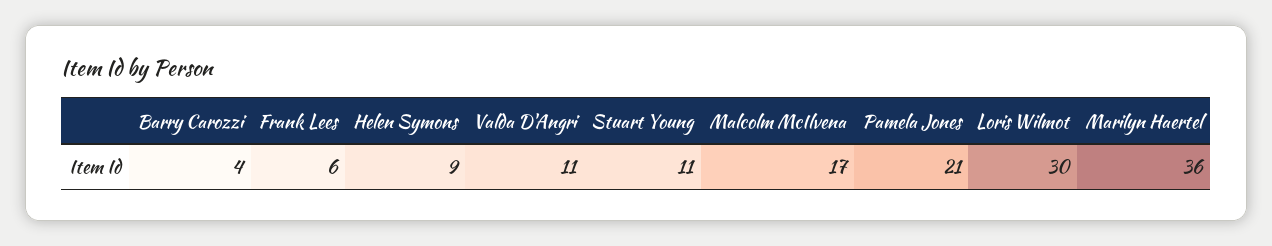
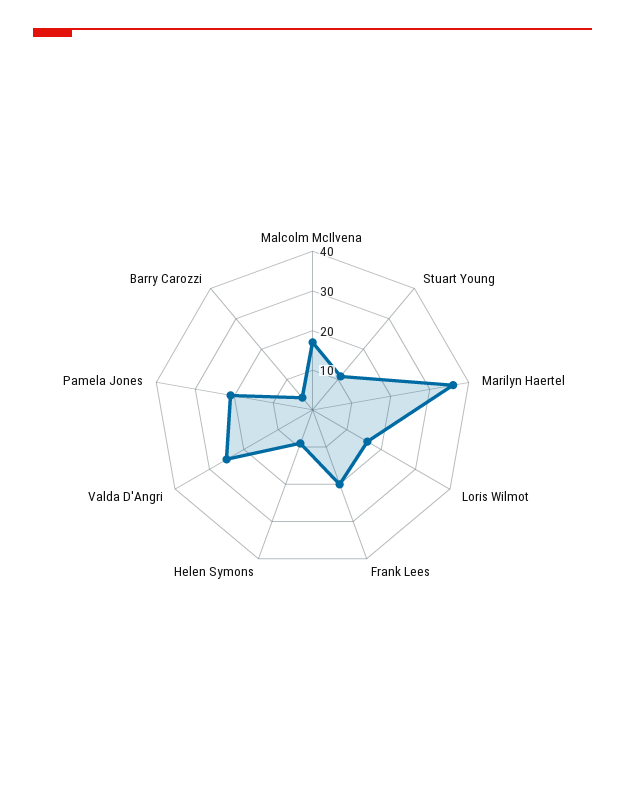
Frank Lees: 6 -> 20
Valda D'Angri: 11 -> 25
Loris Wilmot: 30 -> 15

